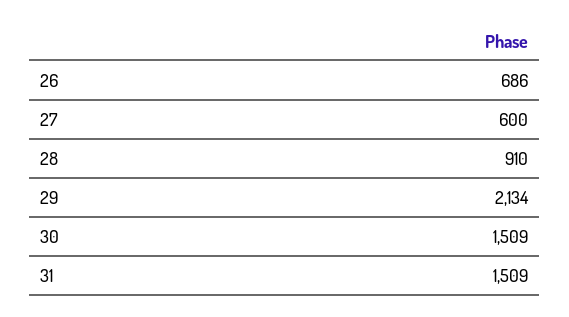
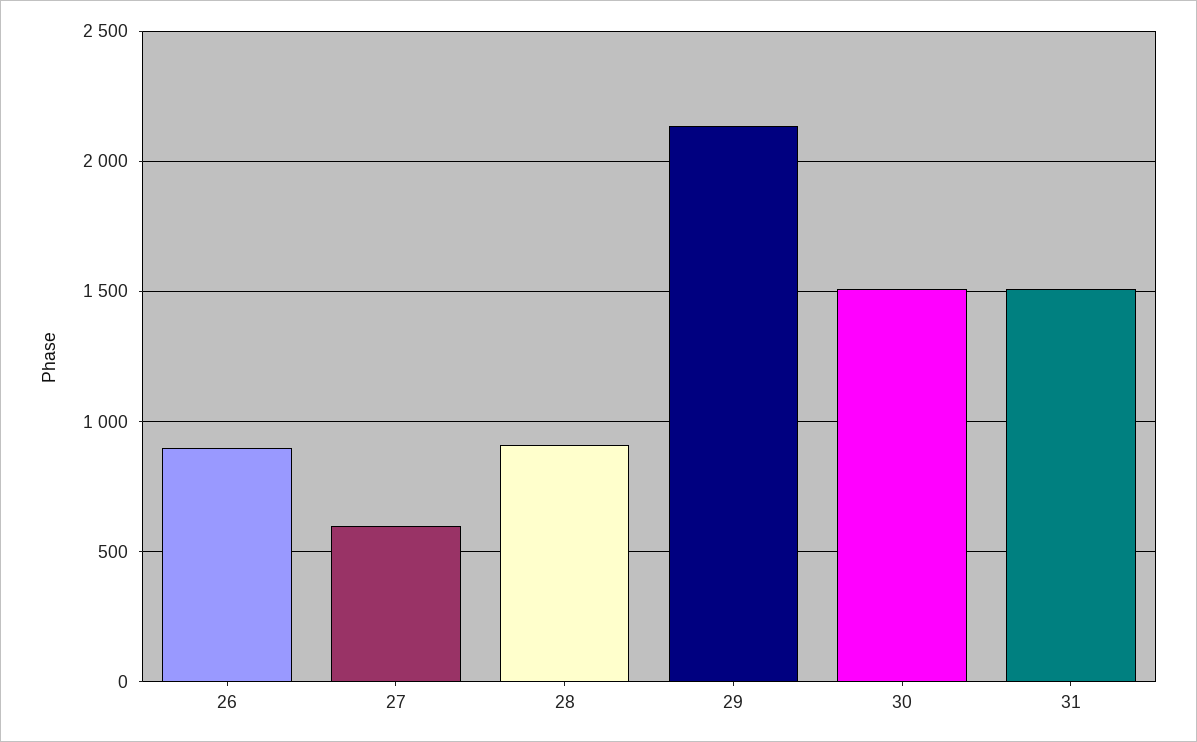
26: 686 -> 900

